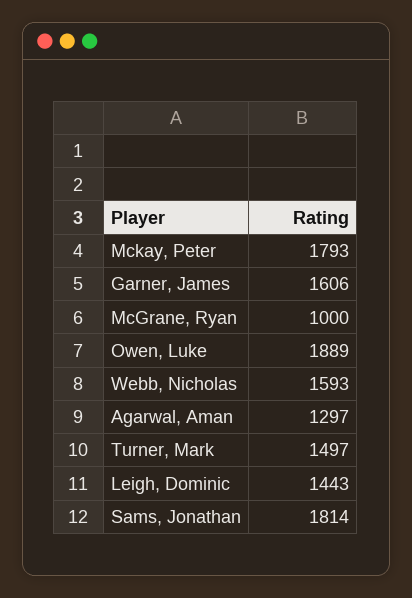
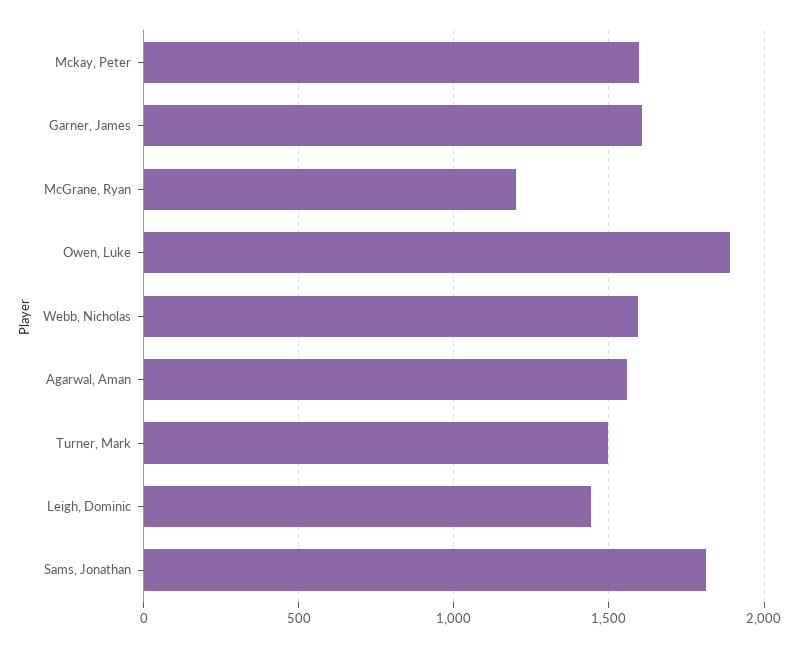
Mckay, Peter: 1793 -> 1600
McGrane, Ryan: 1000 -> 1200
Agarwal, Aman: 1297 -> 1550

